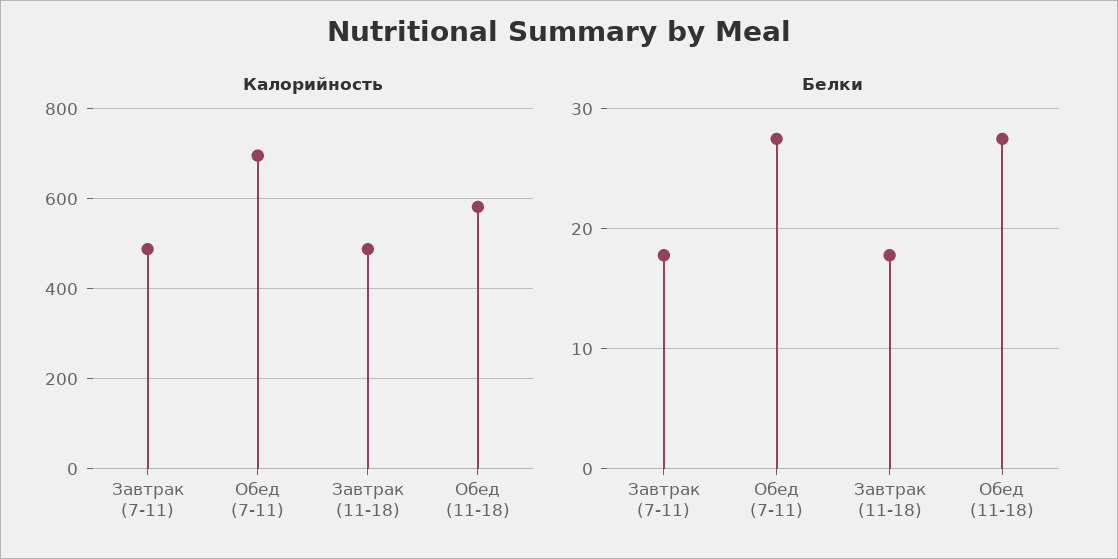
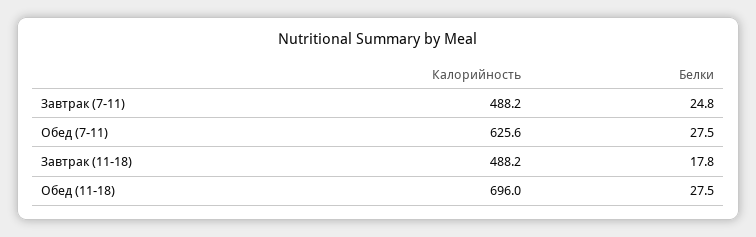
Калорийность, Обед (7-11): 700 -> 625.6
Калорийность, Обед (11-18): 580 -> 696
Белки, Завтрак (7-11): 18 -> 24.8

